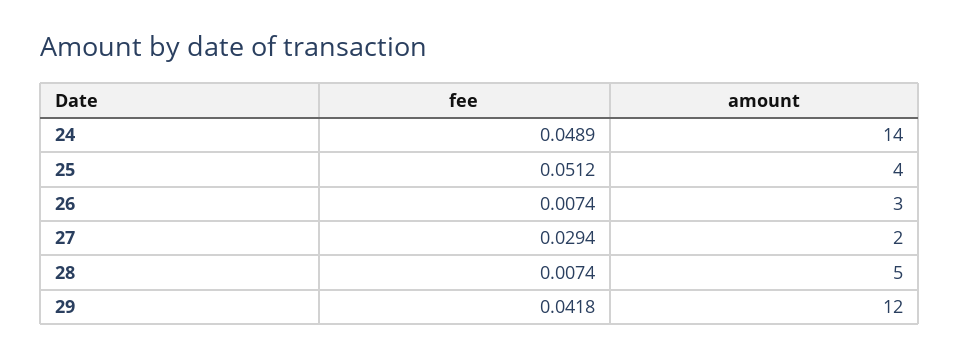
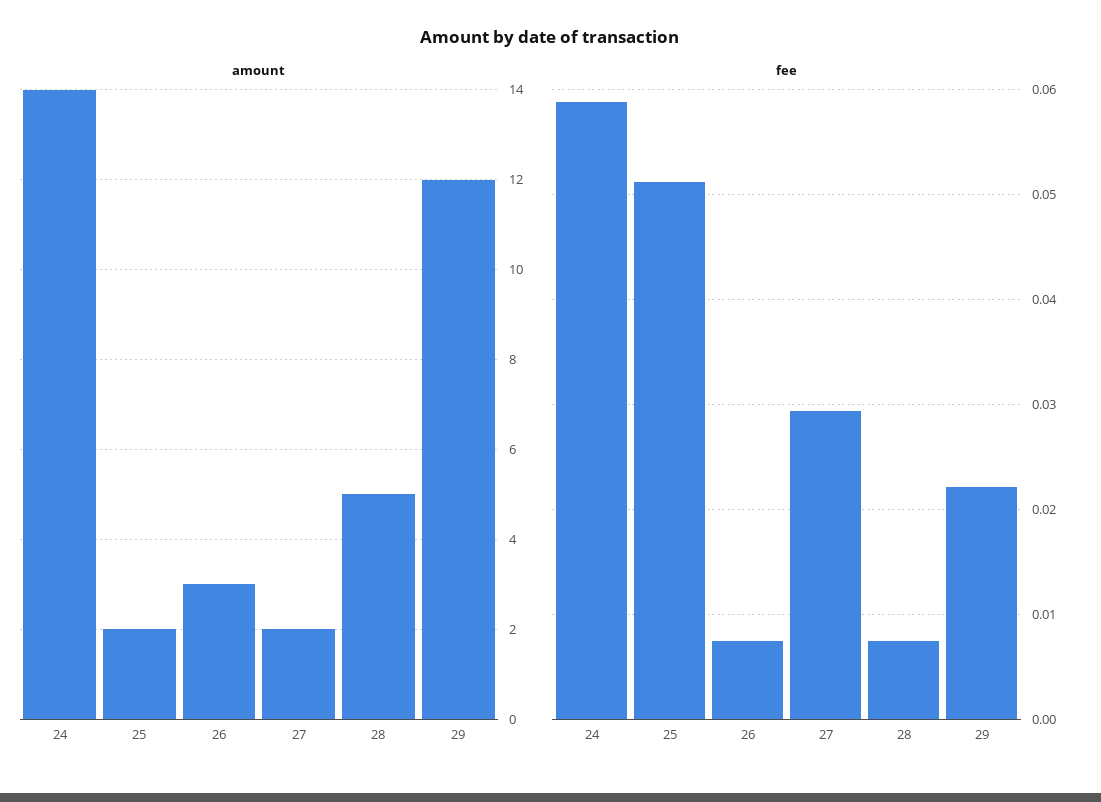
fee, 24: 0.0489 -> 0.059
amount, 25: 4 -> 2
fee, 29: 0.0418 -> 0.022

